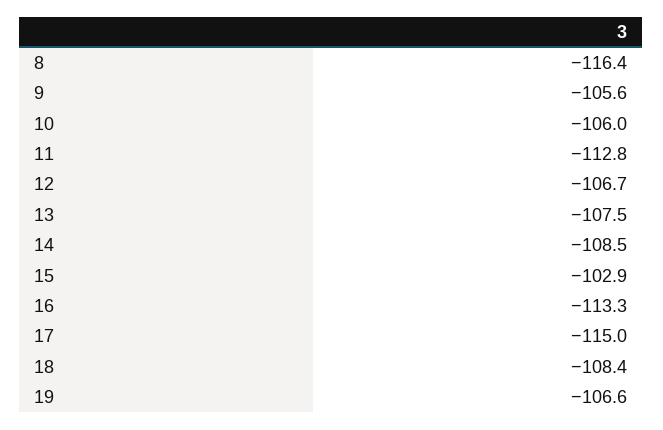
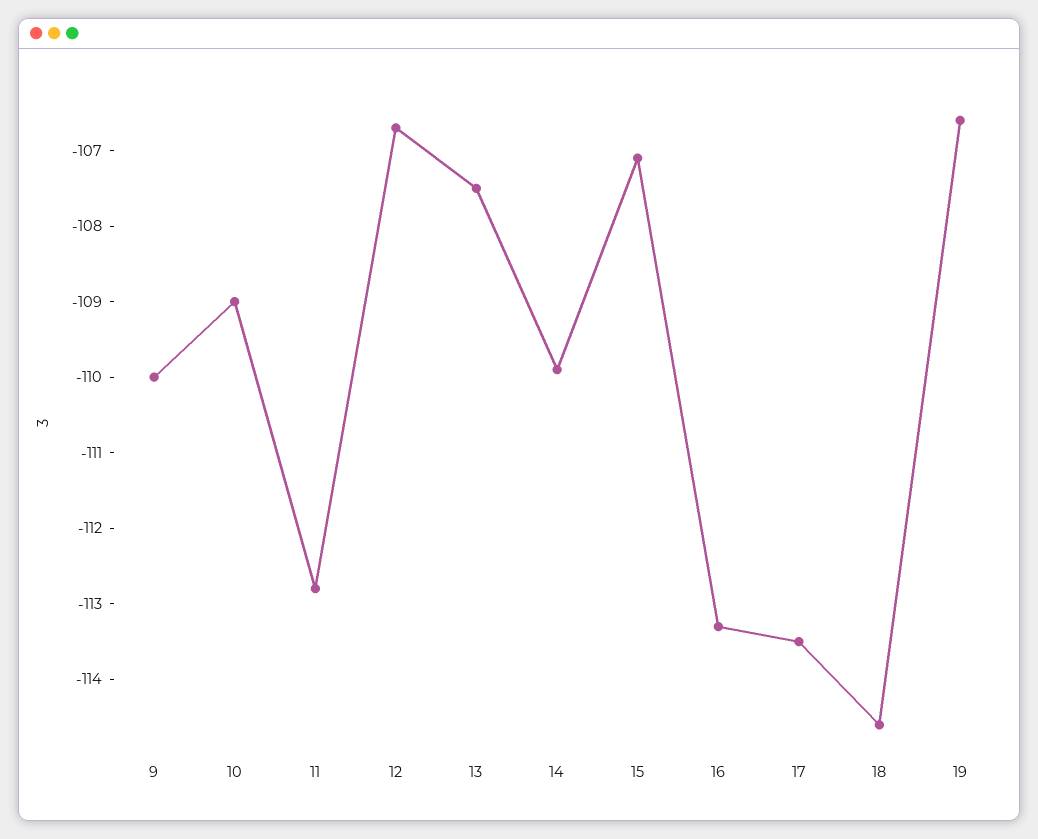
8: -116.4 -> none
9: -105.6 -> -110
10: -106 -> -109
14: -108.5 -> -110
15: -102.9 -> -107
17: -115 -> -113.5
18: -108.4 -> -114.5

